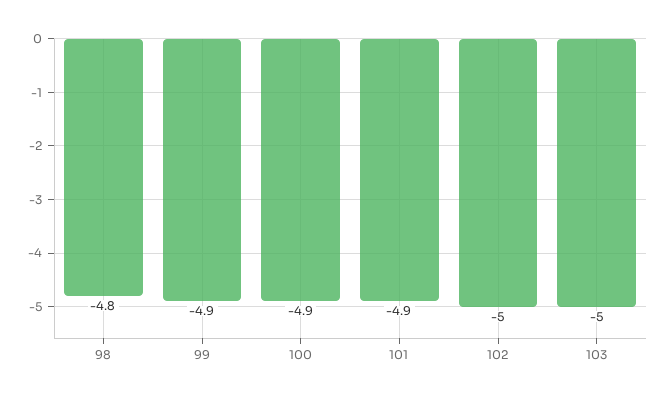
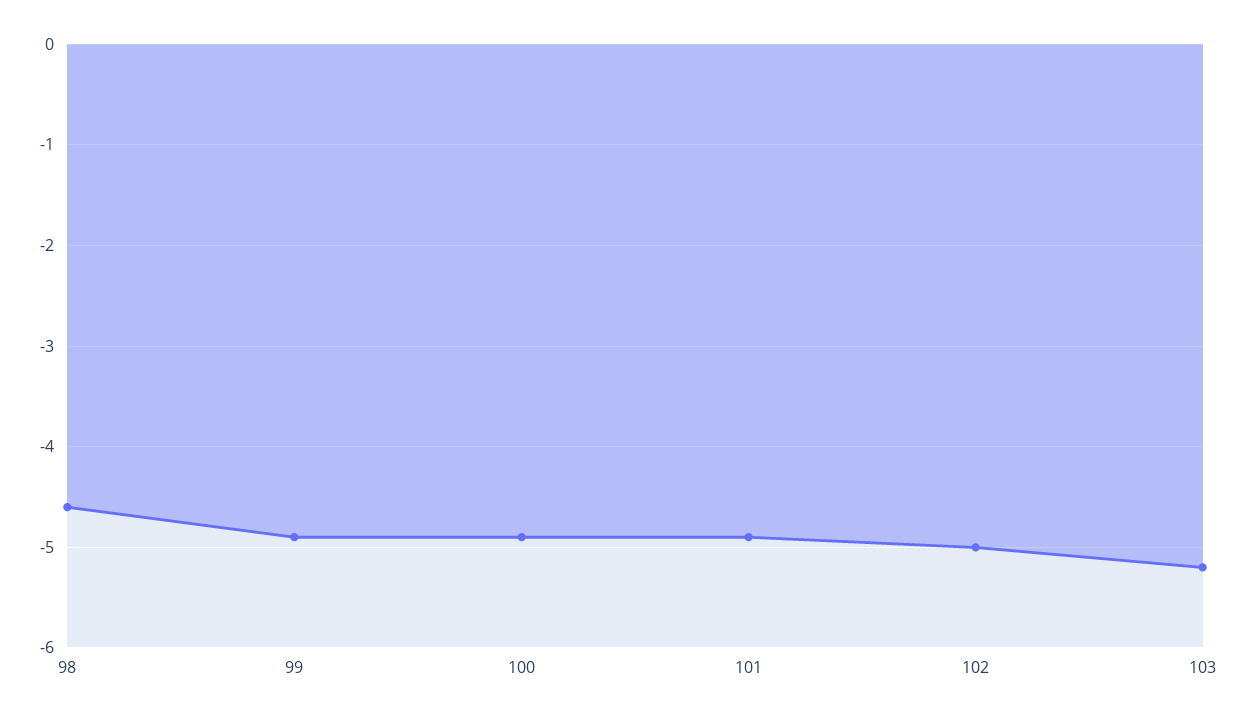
98: -4.8 -> -4.6
103: -5 -> -5.2

